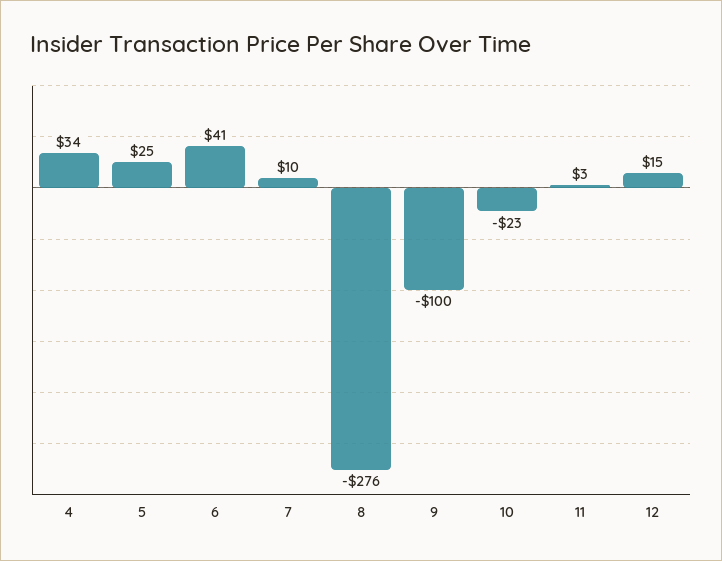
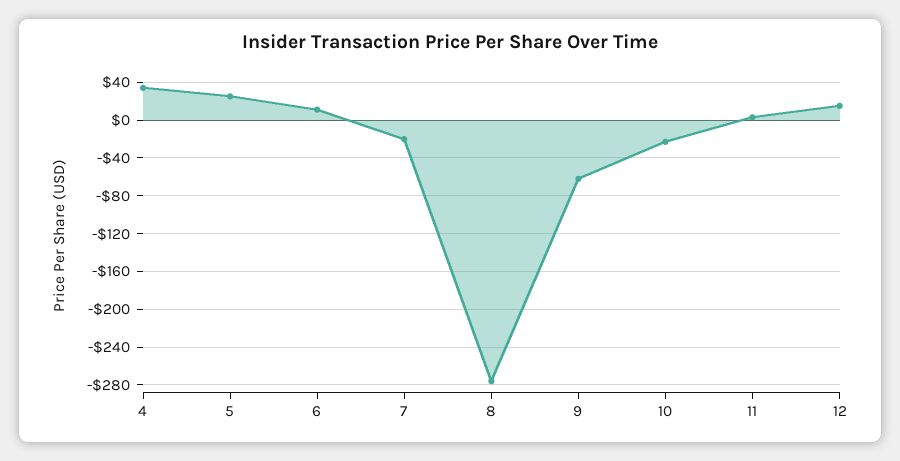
6: 41 -> 10
7: 10 -> -20
9: -100 -> -60

